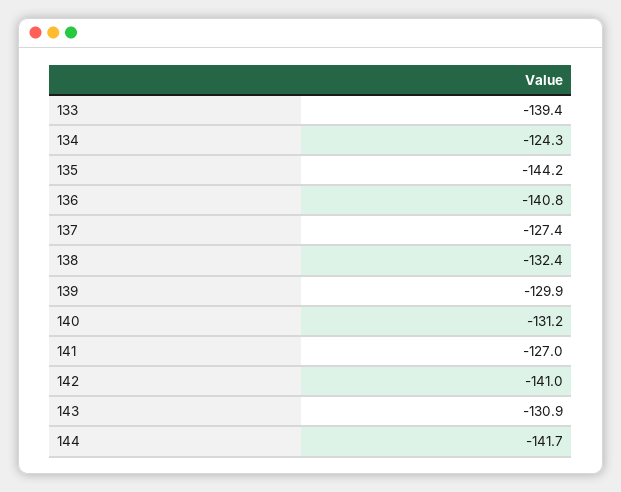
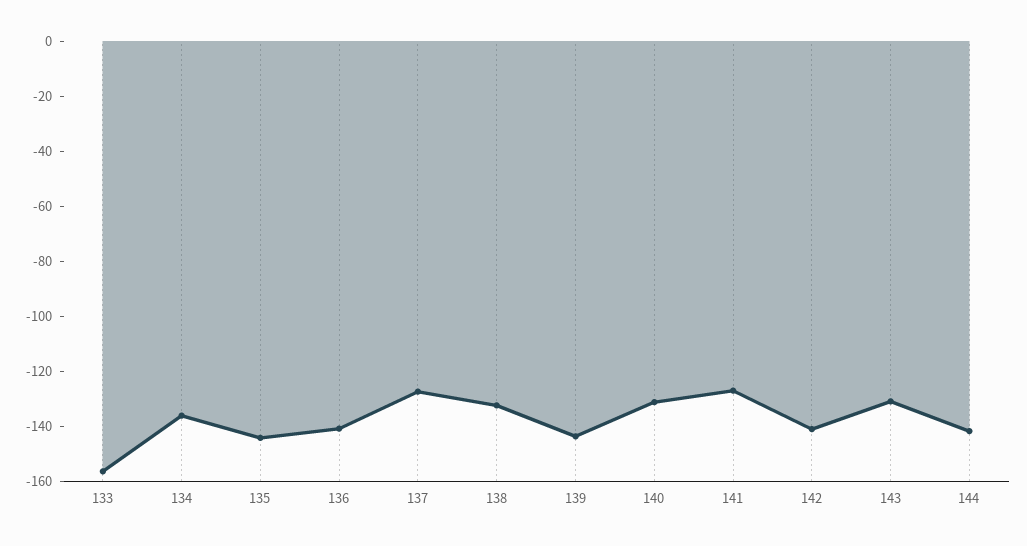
133: -139.4 -> -155
134: -124.3 -> -135
139: -129.9 -> -145

